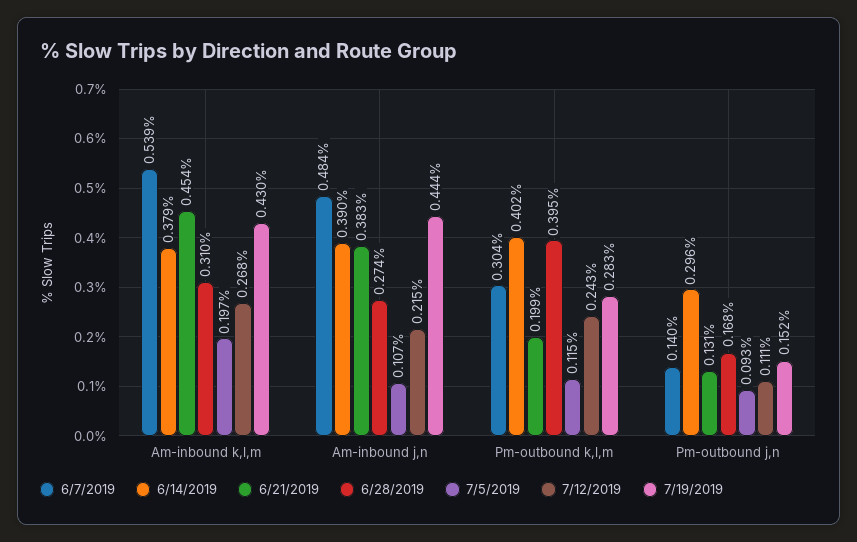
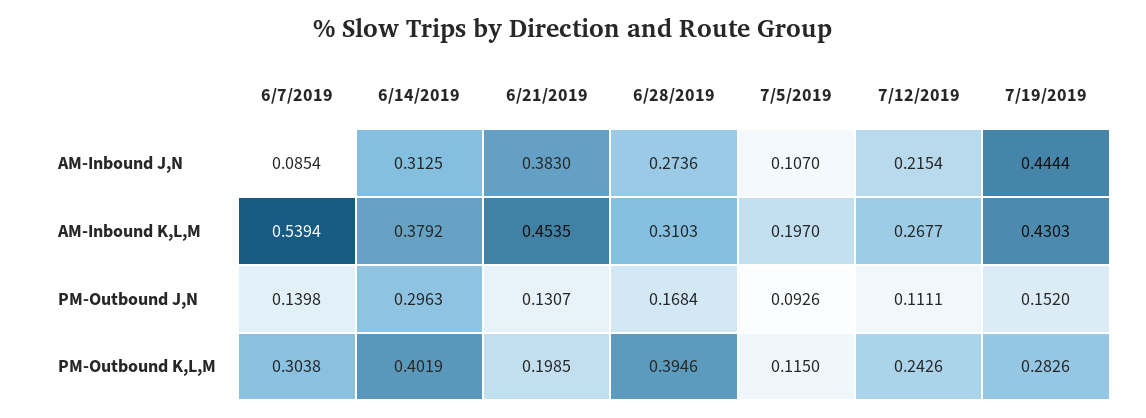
6/7/2019, Am-inbound j,n: 0.484 -> 0.0854
6/14/2019, Am-inbound j,n: 0.39 -> 0.3125

